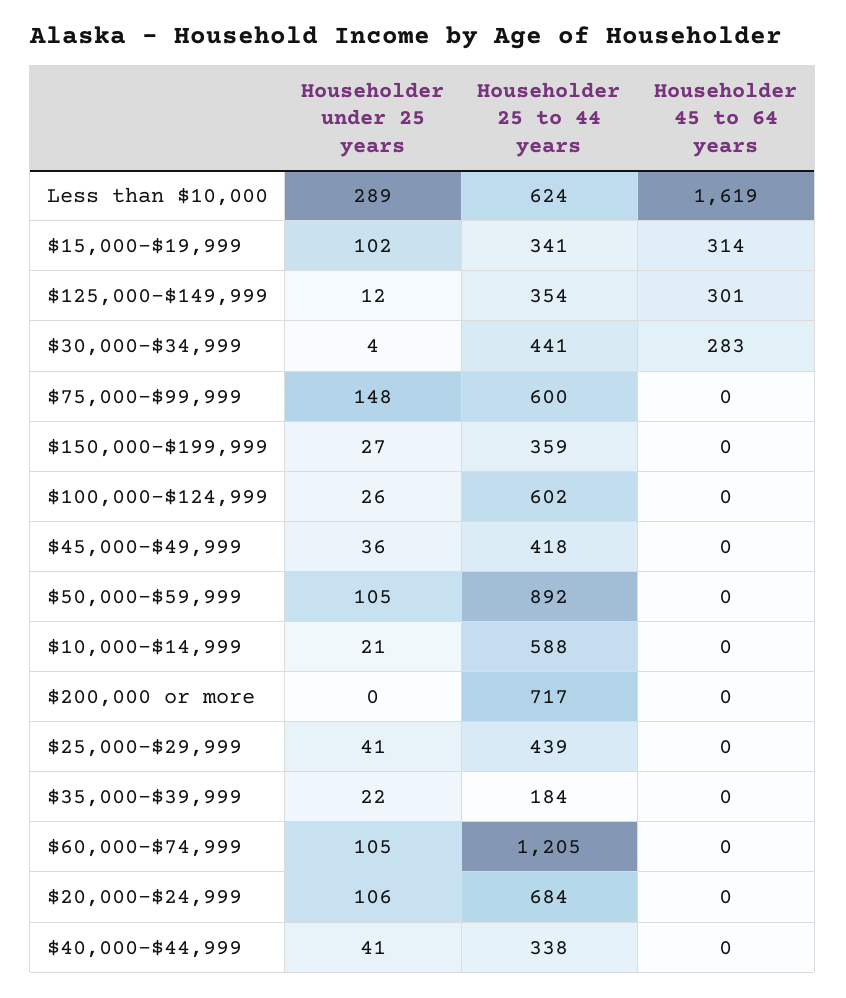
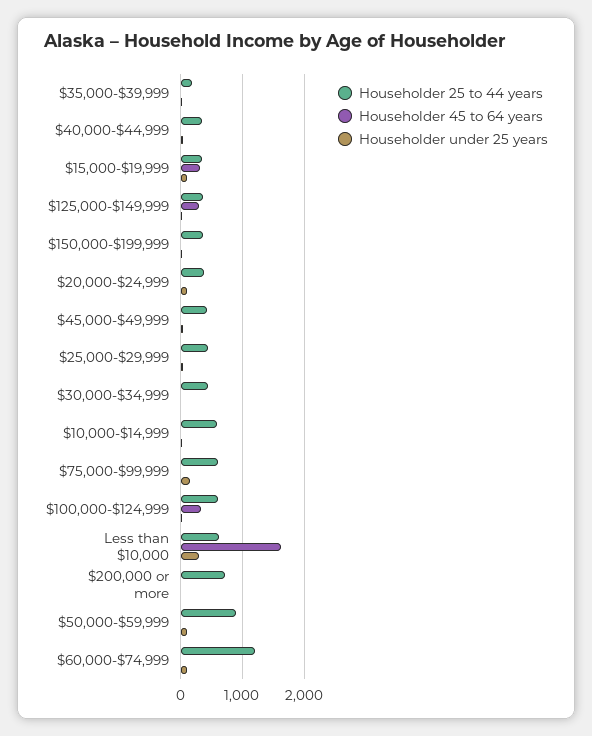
Householder 45 to 64 years, $30,000-$34,999: 283 -> 0
Householder 45 to 64 years, $100,000-$124,999: 0 -> 300
Householder 25 to 44 years, $20,000-$24,999: 684 -> 400

